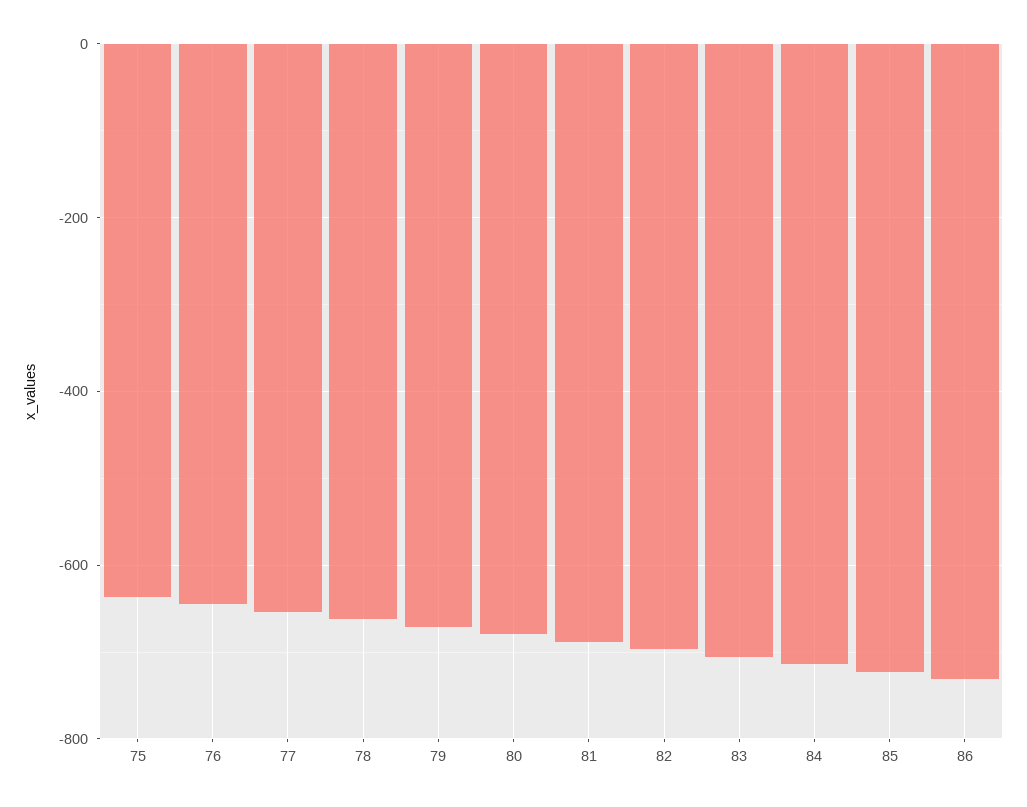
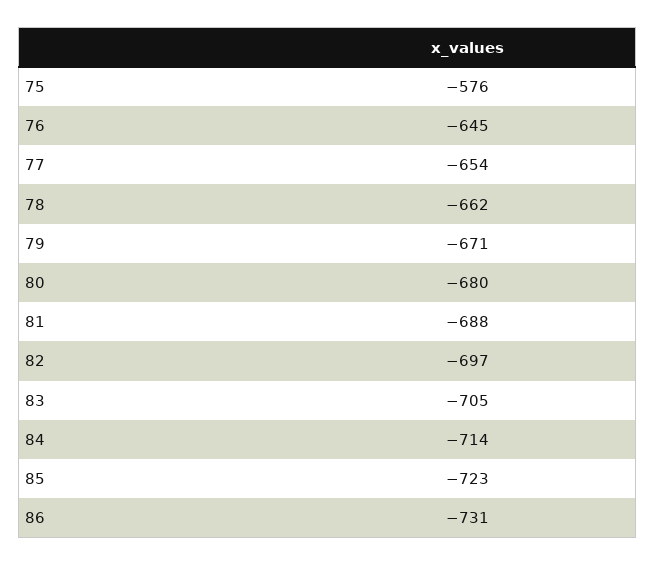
75: -640 -> -576

